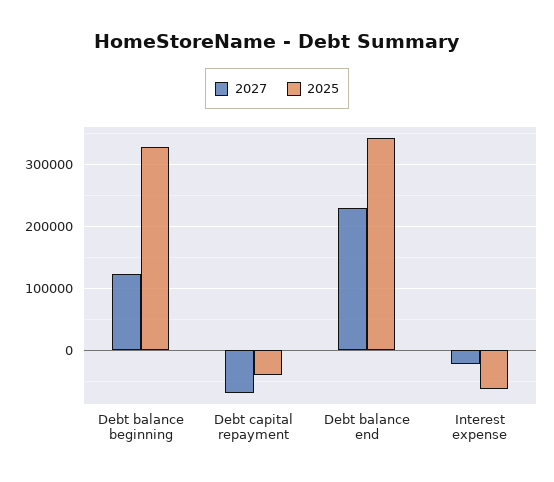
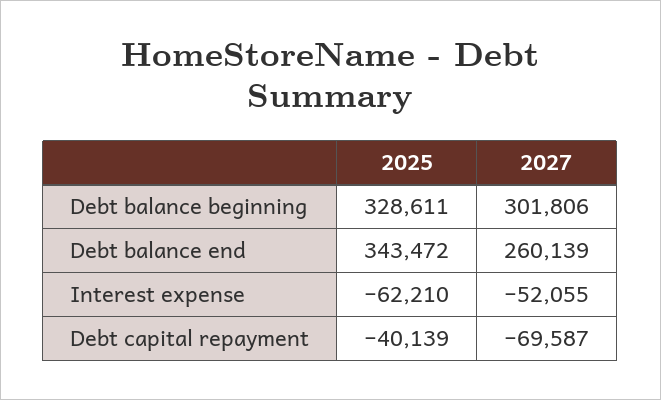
2027, Debt balance beginning: 120000 -> 301806
2027, Debt balance end: 230000 -> 260139
2027, Interest expense: -20000 -> -52055

